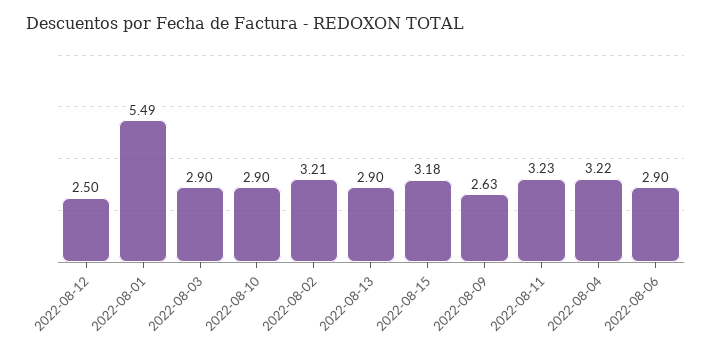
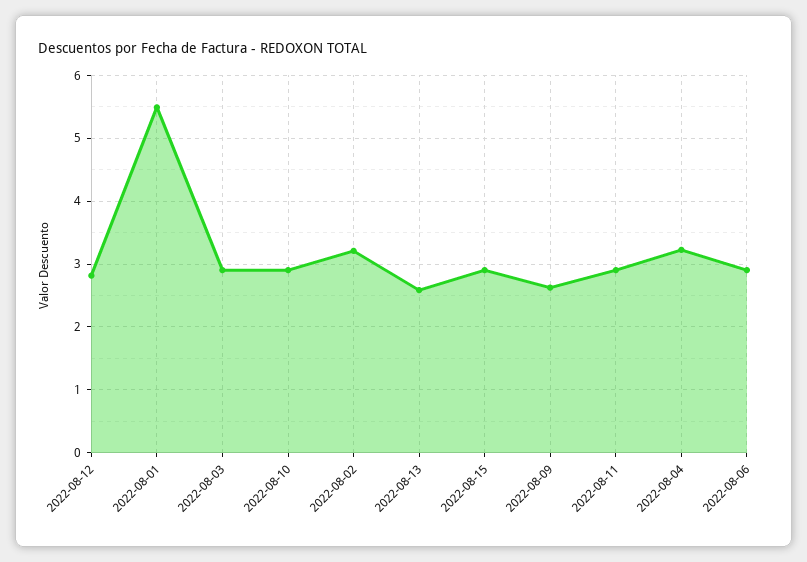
2022-08-12: 2.5 -> 2.8
2022-08-13: 2.9 -> 2.6
2022-08-15: 3.18 -> 2.9
2022-08-11: 3.23 -> 2.9

